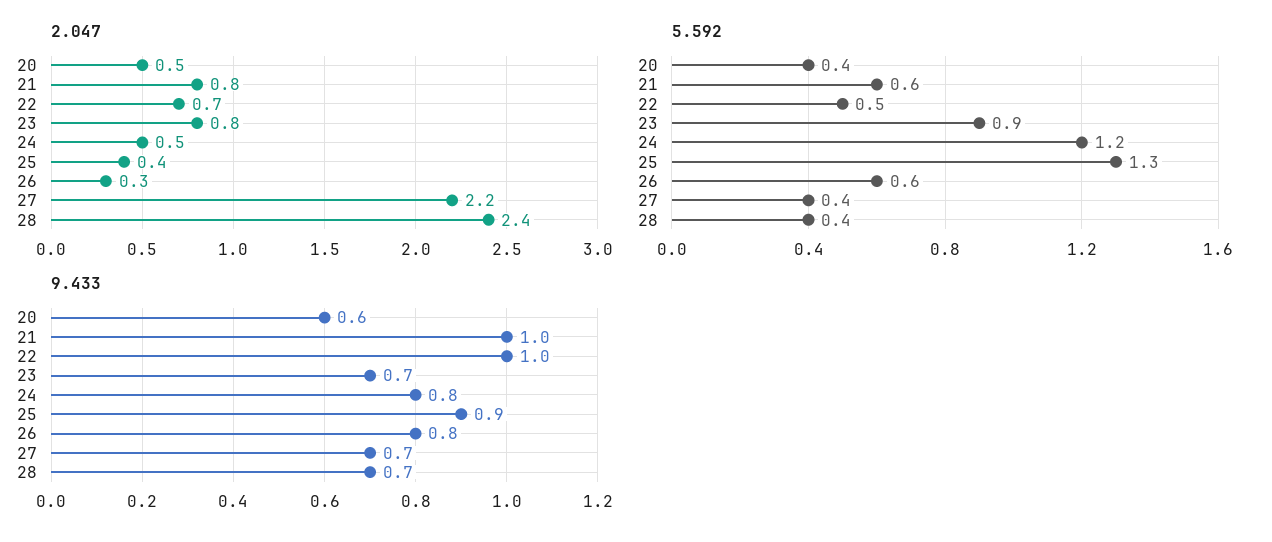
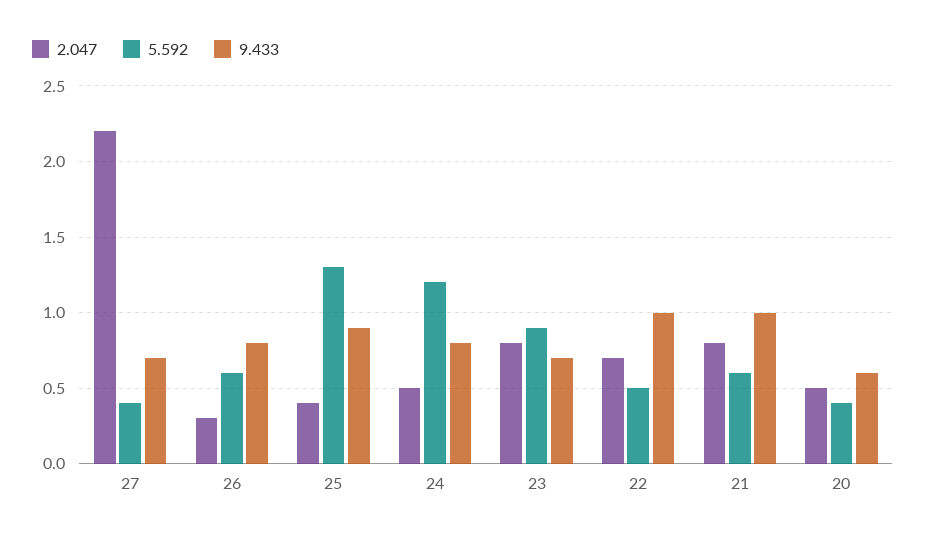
2.047, 28: 2.4 -> none
5.592, 28: 0.4 -> none
9.433, 28: 0.7 -> none

